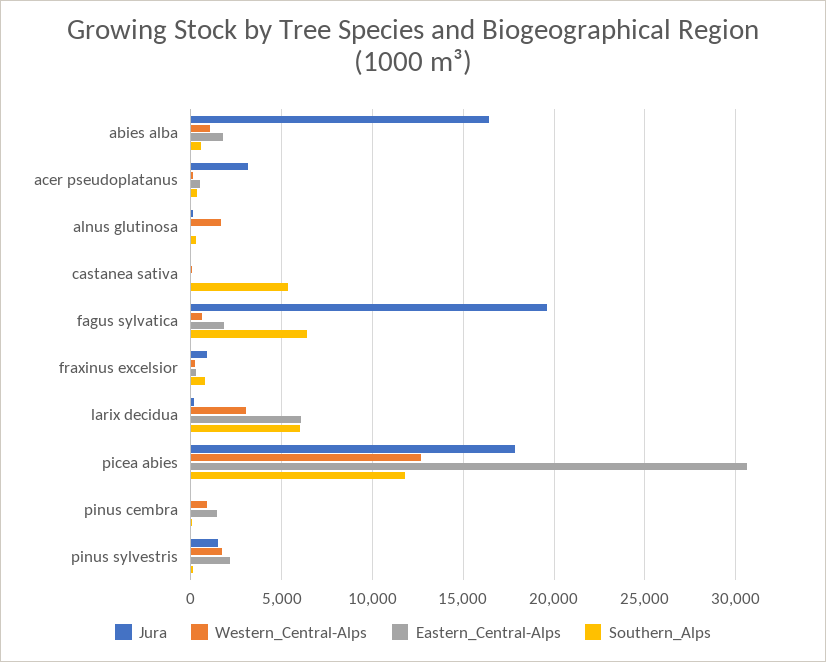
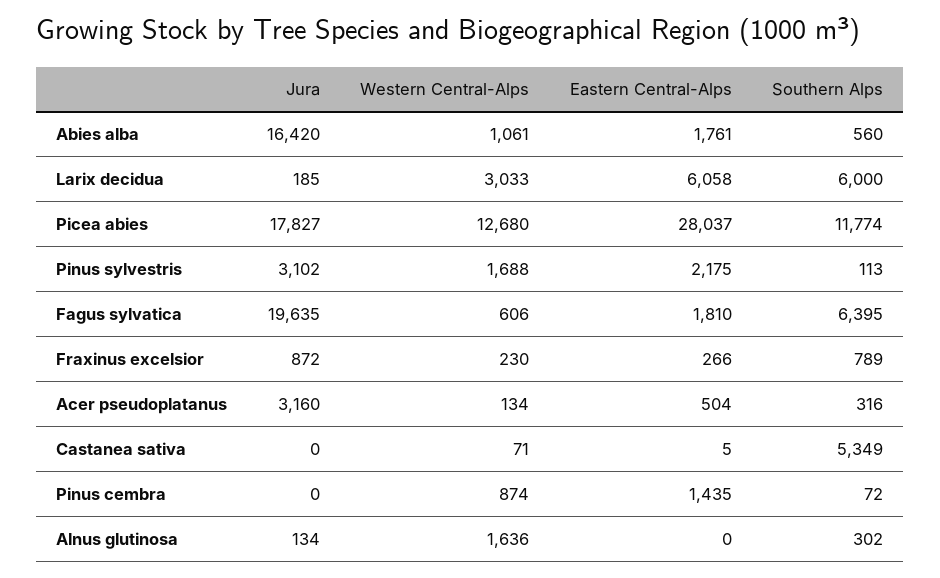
Eastern_Central-Alps, picea abies: 30500 -> 28037
Jura, pinus sylvestris: 1500 -> 3102

